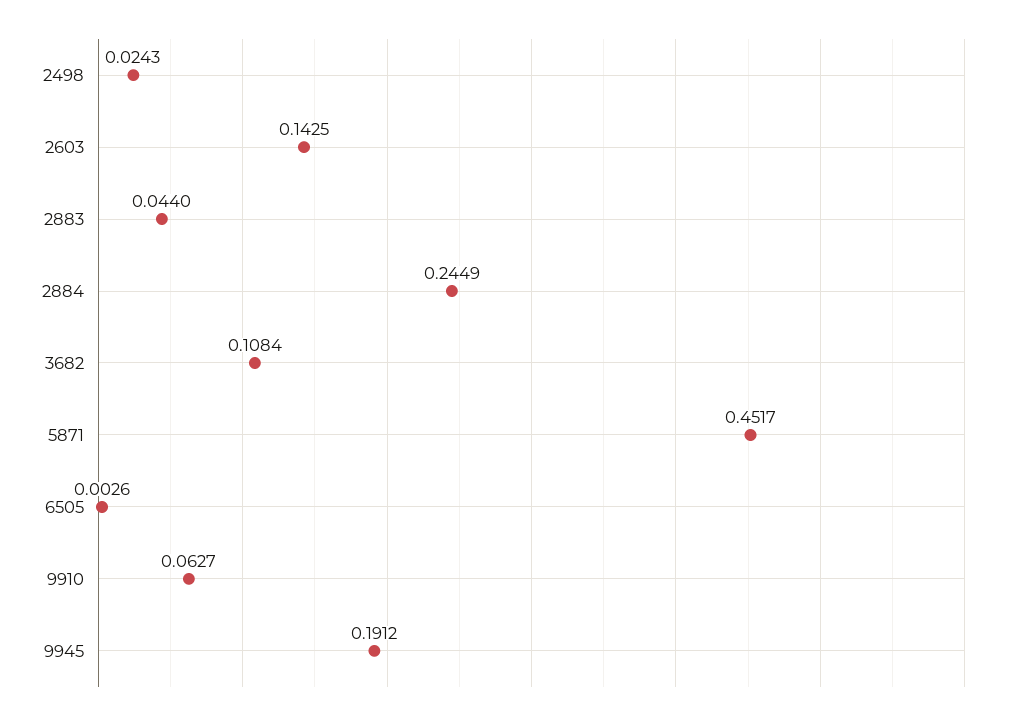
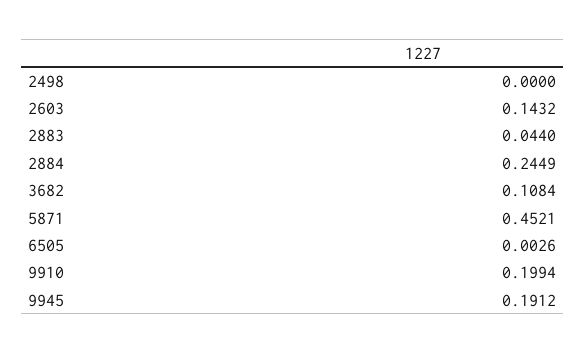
2498: 0.0243 -> 0
2603: 0.1425 -> 0.1432
5871: 0.4517 -> 0.4521
9910: 0.0627 -> 0.1994

